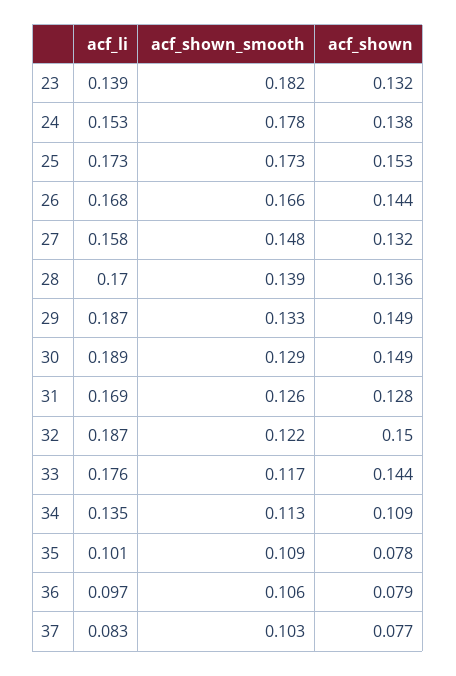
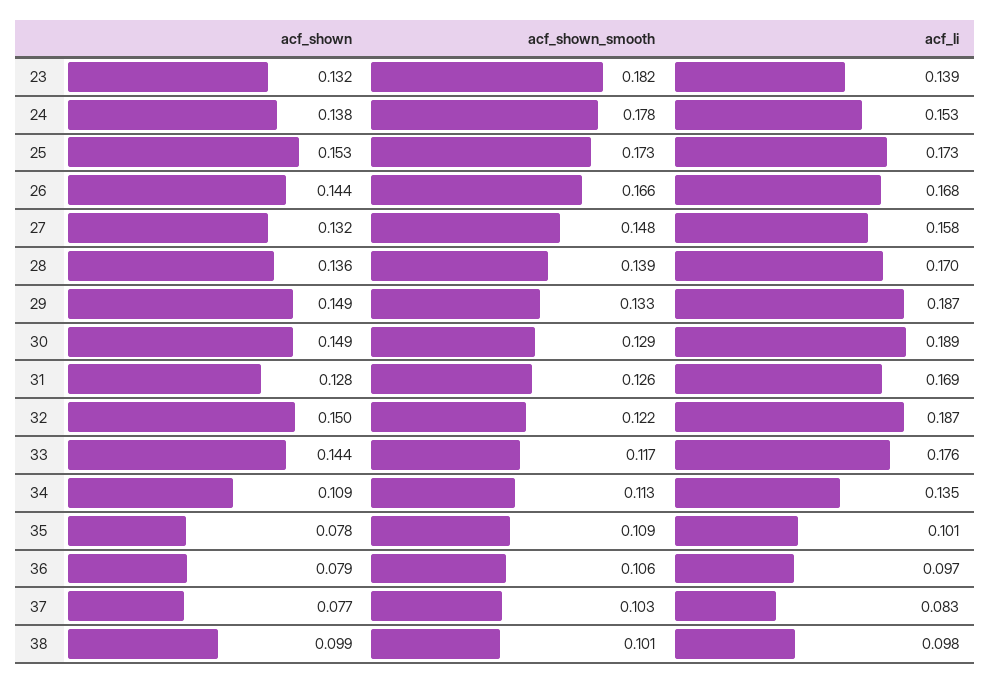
acf_shown, 38: none -> 0.099
acf_shown_smooth, 38: none -> 0.101
acf_li, 38: none -> 0.098

